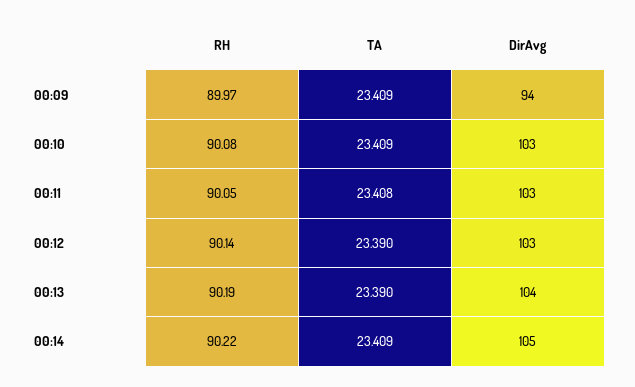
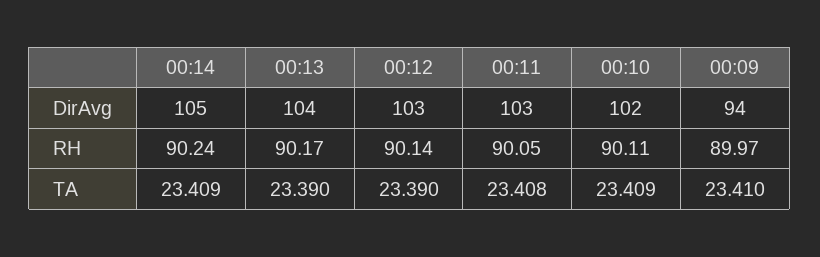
TA, 00:09: 23.409 -> 23.41
RH, 00:10: 90.08 -> 90.11
DirAvg, 00:10: 103 -> 102
RH, 00:13: 90.19 -> 90.17
RH, 00:14: 90.22 -> 90.24

